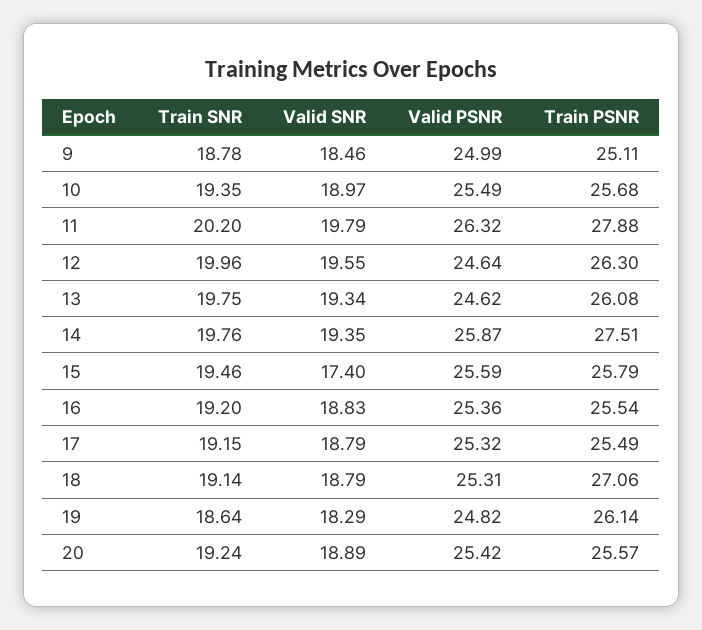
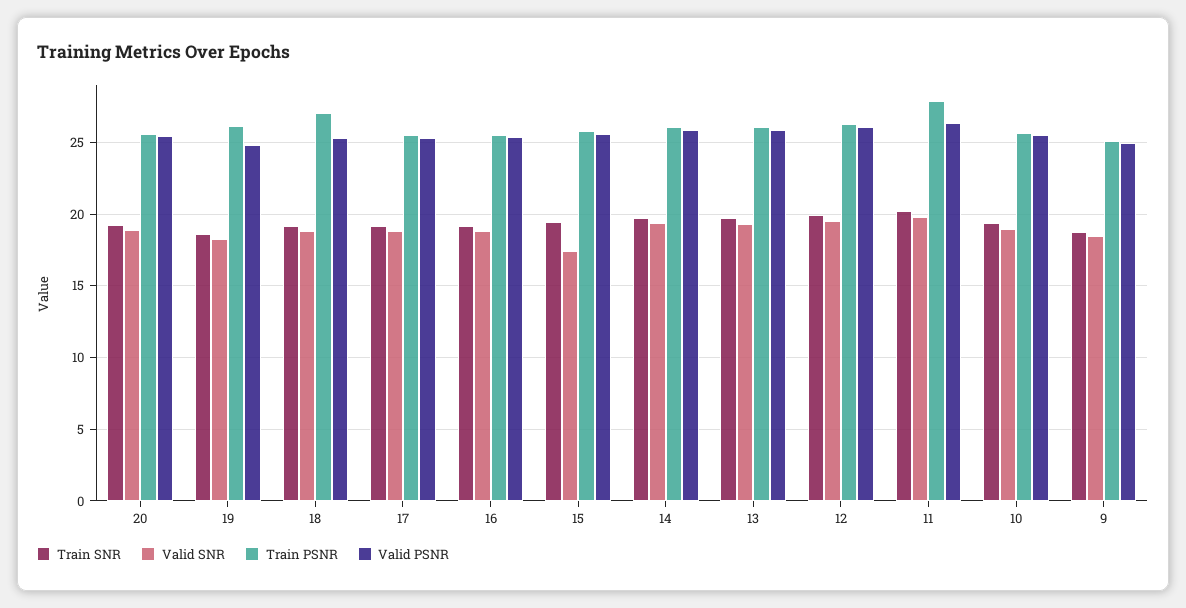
Valid PSNR, 12: 24.64 -> 26
Valid PSNR, 13: 24.62 -> 26
Train PSNR, 14: 27.51 -> 26

